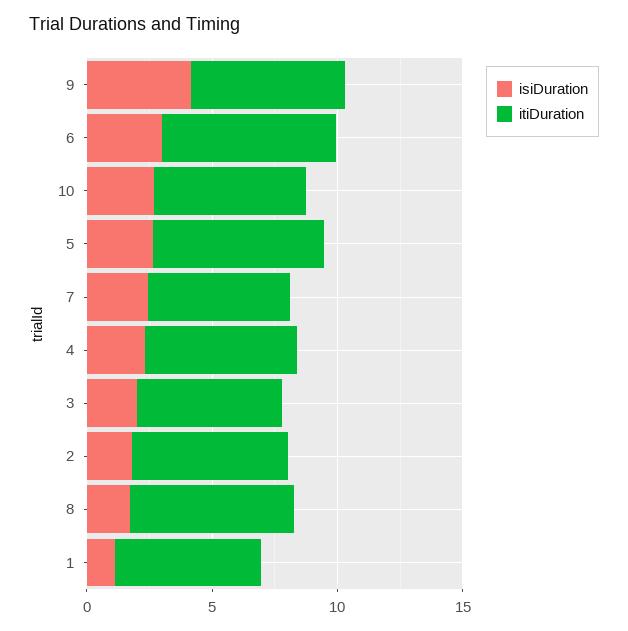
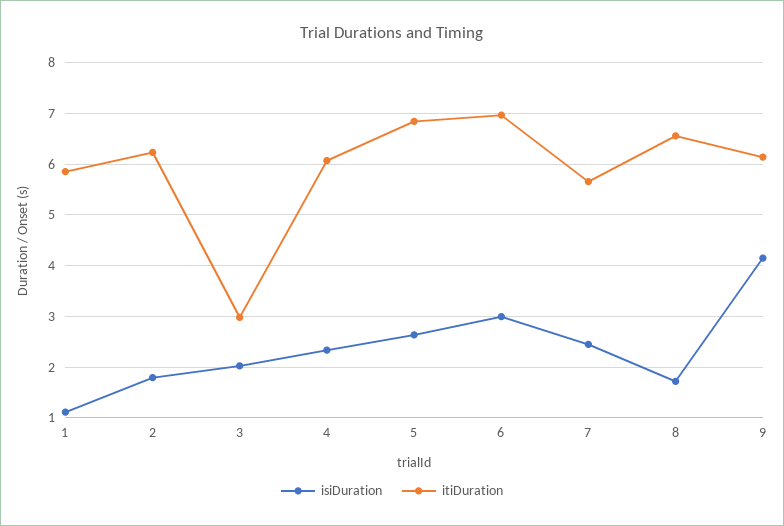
isiDuration, 10: 3 -> none
itiDuration, 10: 6 -> none
itiDuration, 3: 6 -> 3

